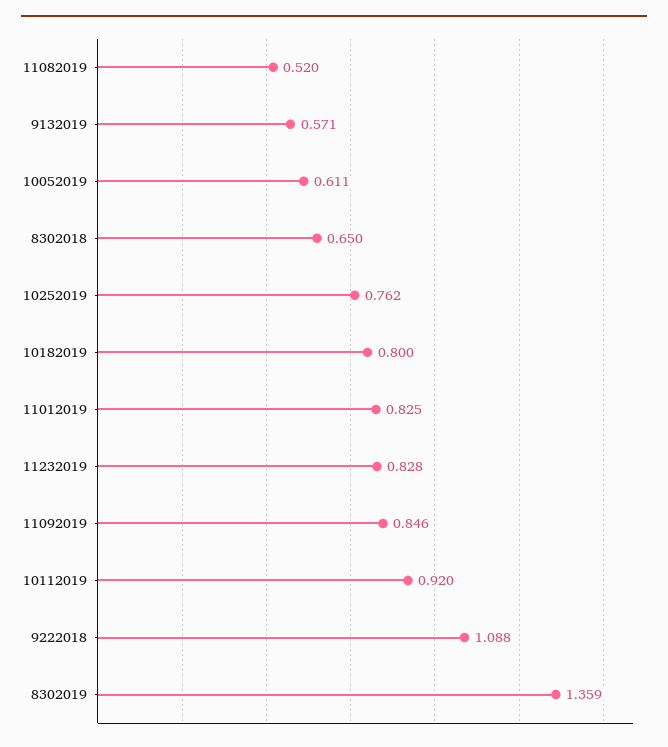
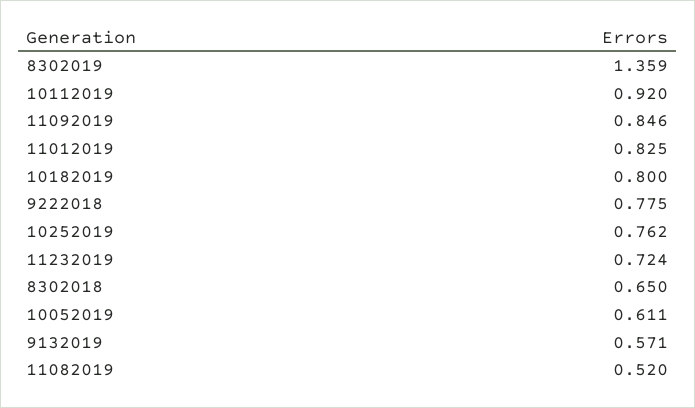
11232019: 0.828 -> 0.724
9222018: 1.088 -> 0.775

